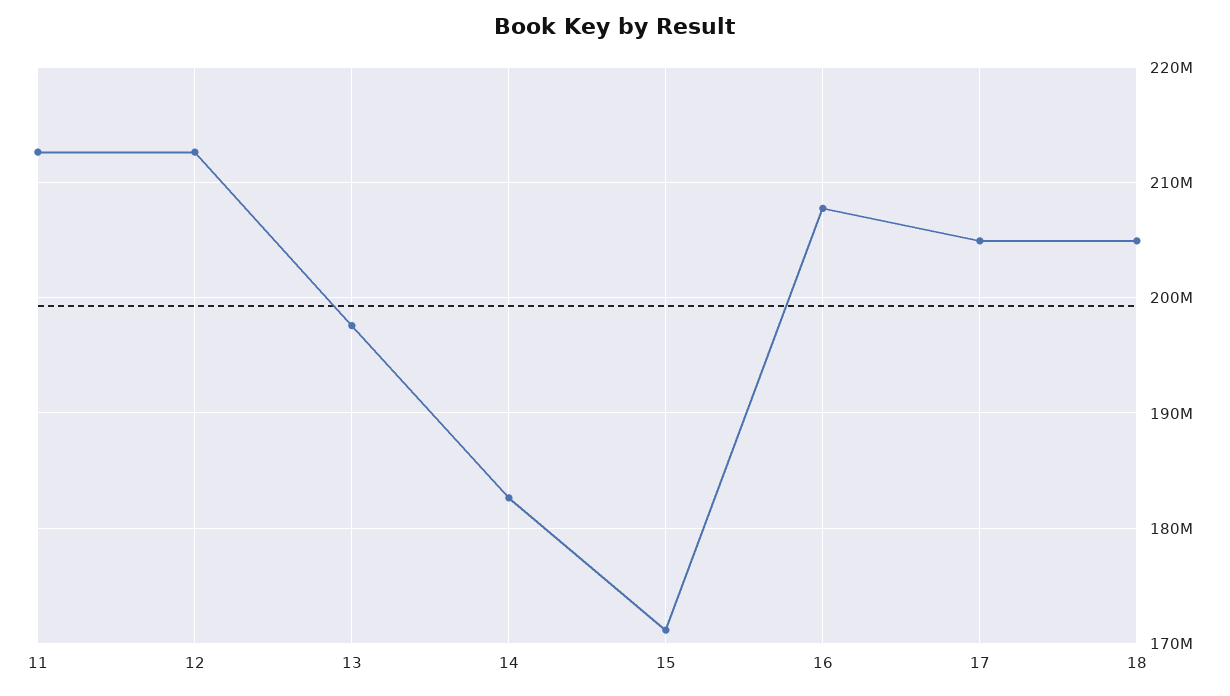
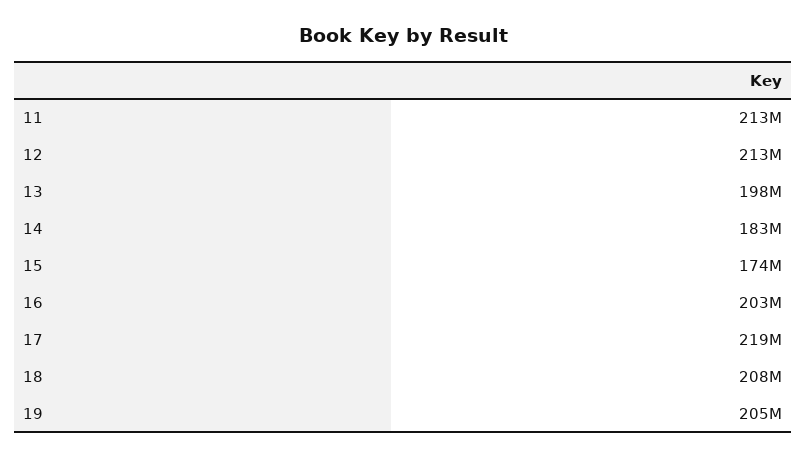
15: 171000000 -> 174000000
16: 208000000 -> 203000000
17: 205000000 -> 219000000
18: 205000000 -> 208000000
19: none -> 205000000

